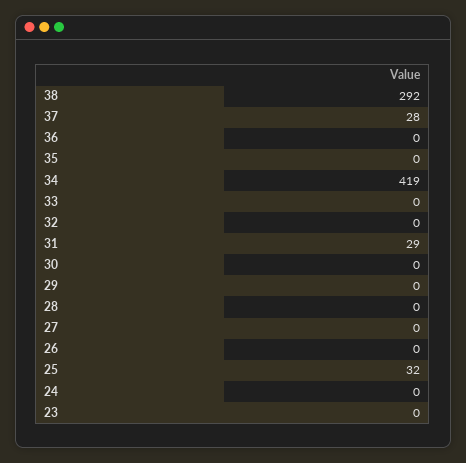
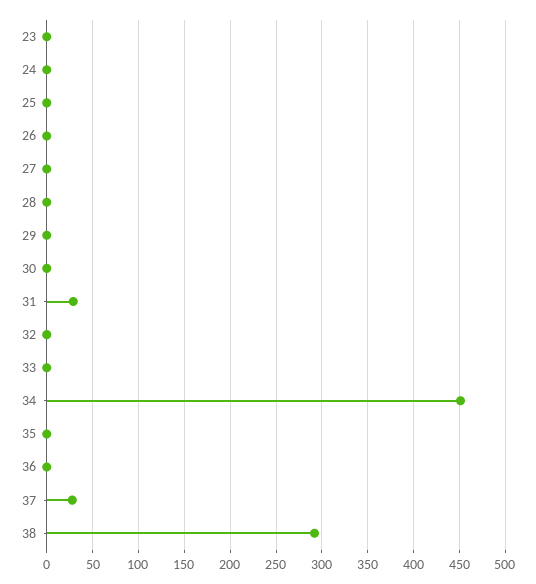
34: 419 -> 450
25: 32 -> 0

